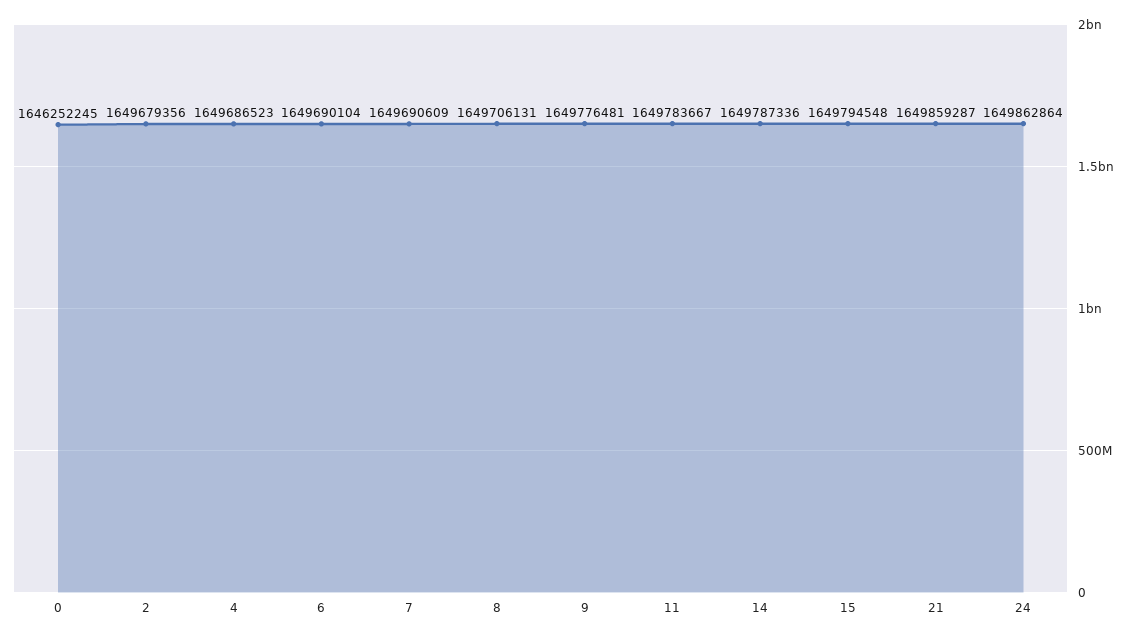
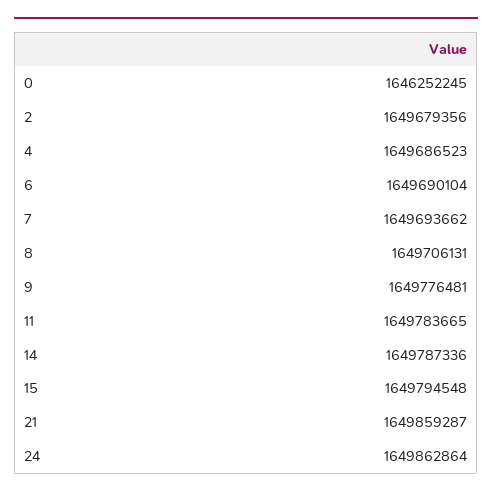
7: 1649690609 -> 1649693662
11: 1649783667 -> 1649783665

